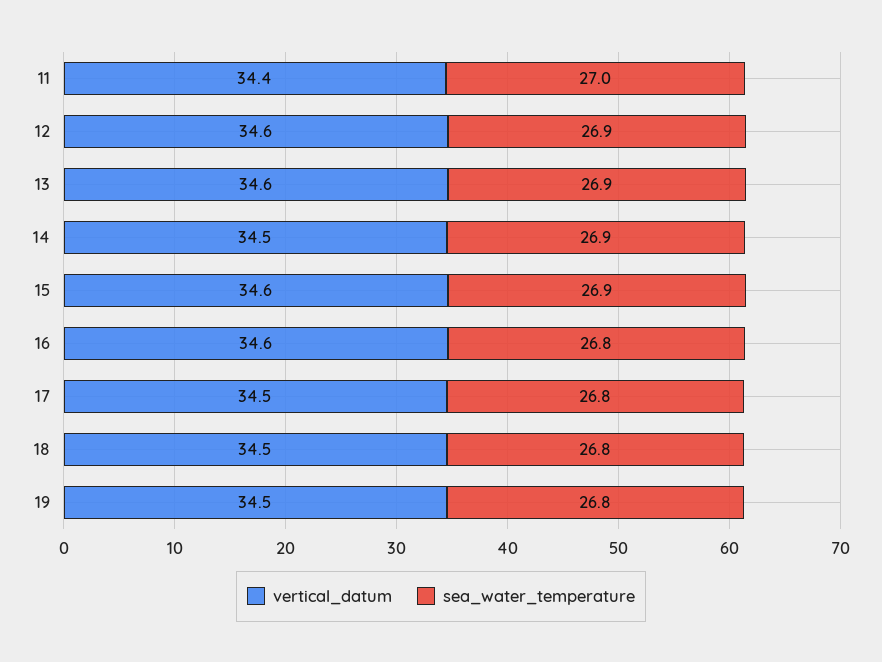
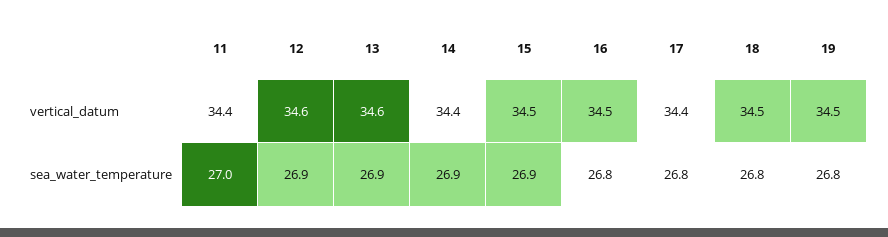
vertical_datum, 14: 34.5 -> 34.4
vertical_datum, 15: 34.6 -> 34.5
vertical_datum, 16: 34.6 -> 34.5
vertical_datum, 17: 34.5 -> 34.4

